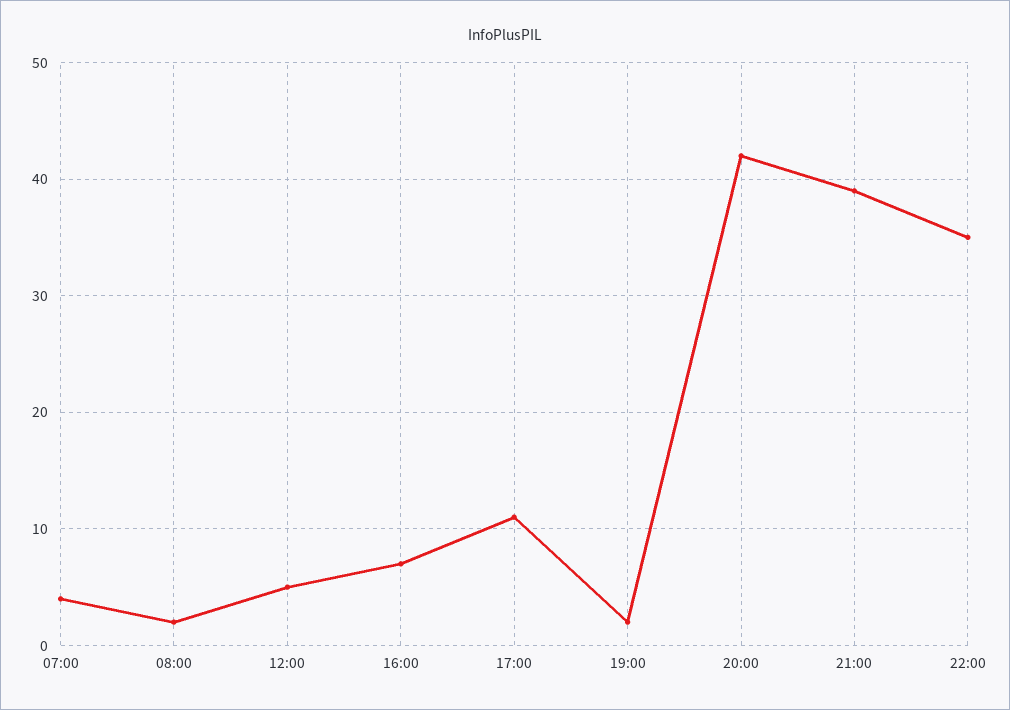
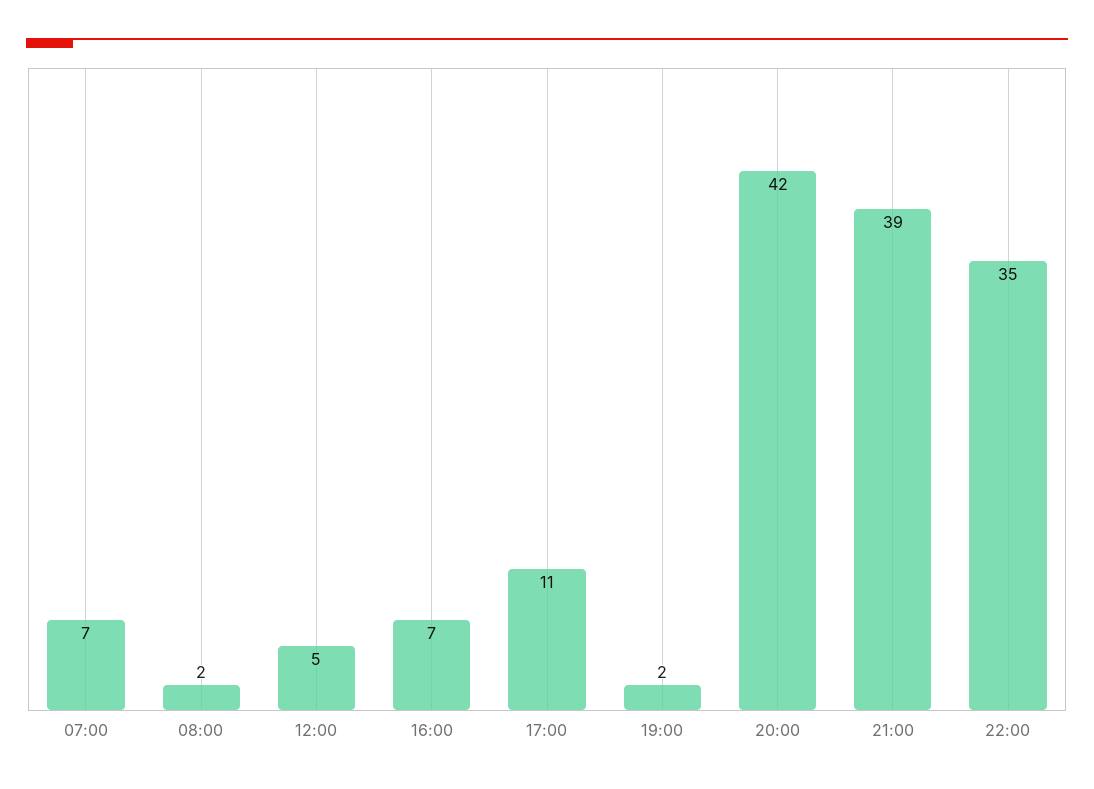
07:00: 4 -> 7

